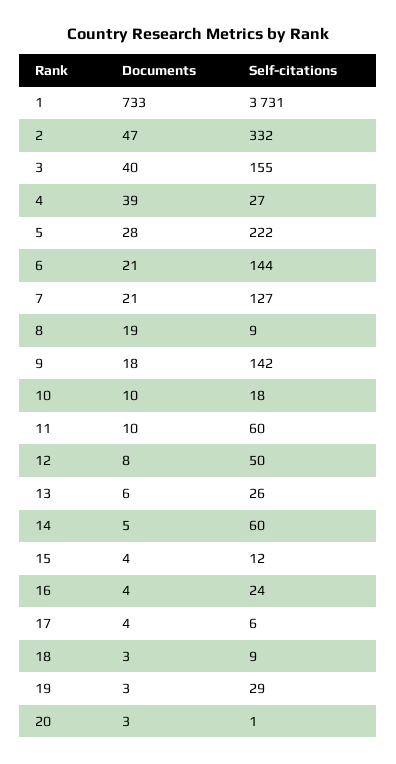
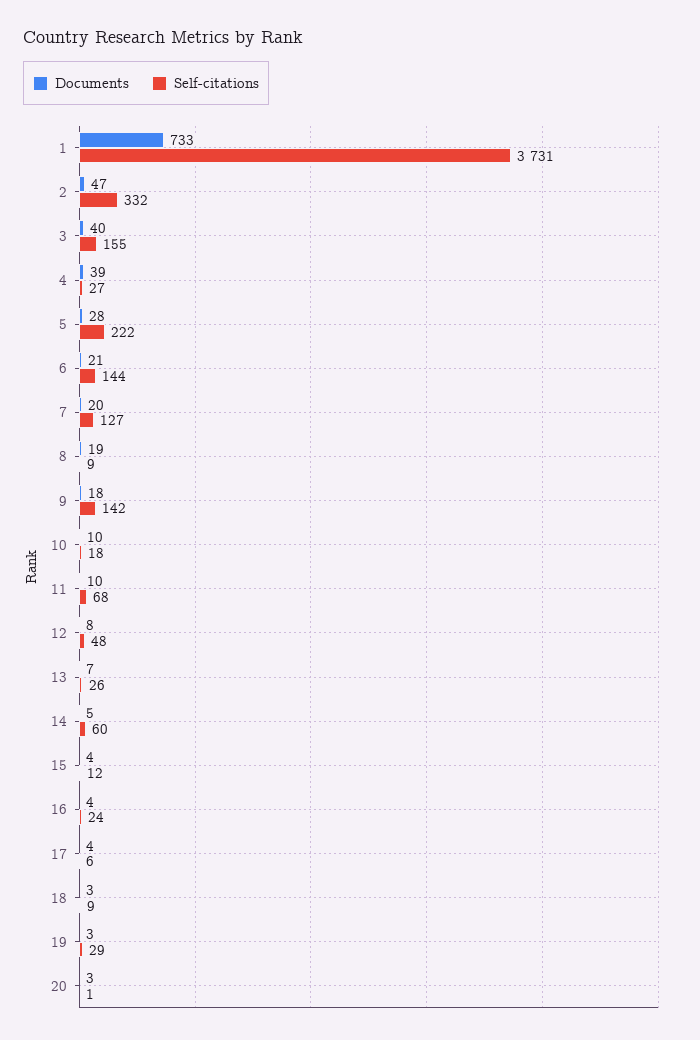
Documents, 7: 21 -> 20
Self-citations, 11: 60 -> 68
Self-citations, 12: 50 -> 48
Documents, 13: 6 -> 7

